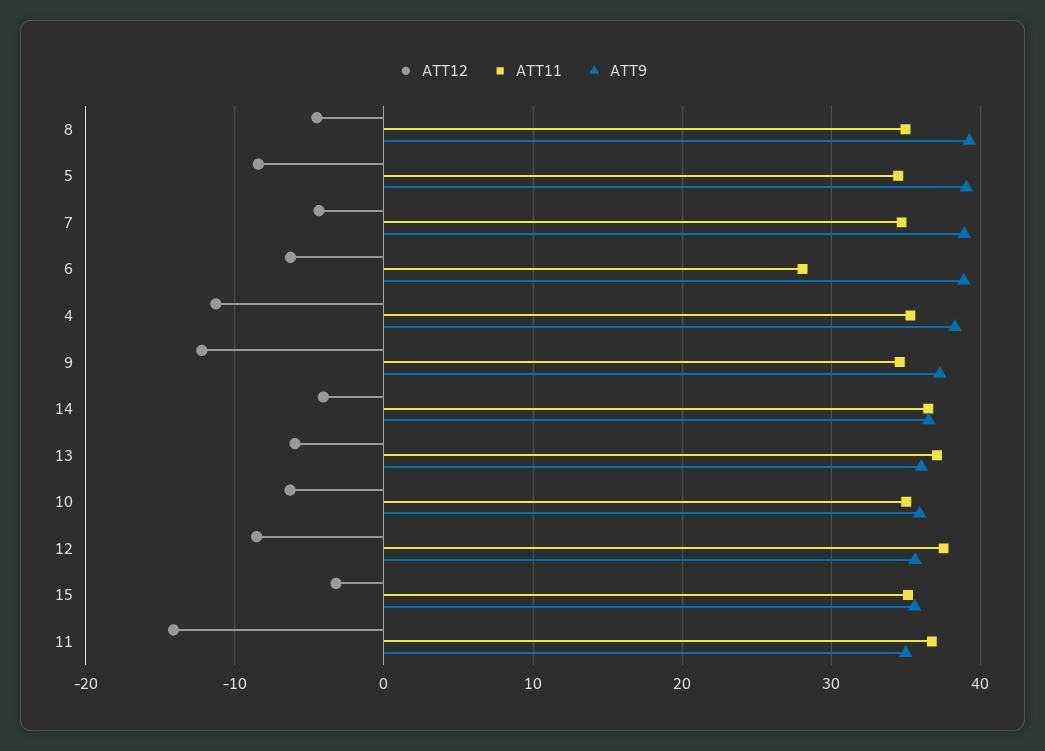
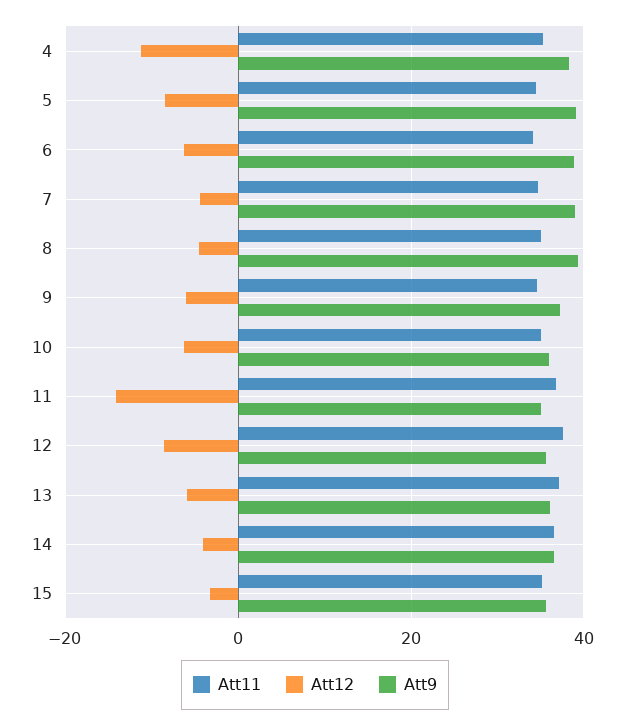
ATT11, 6: 28 -> 34
ATT12, 9: -12 -> -6

